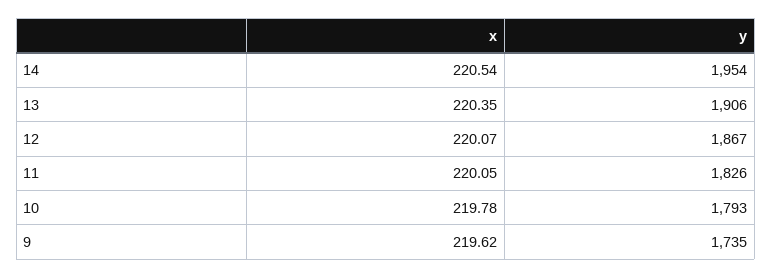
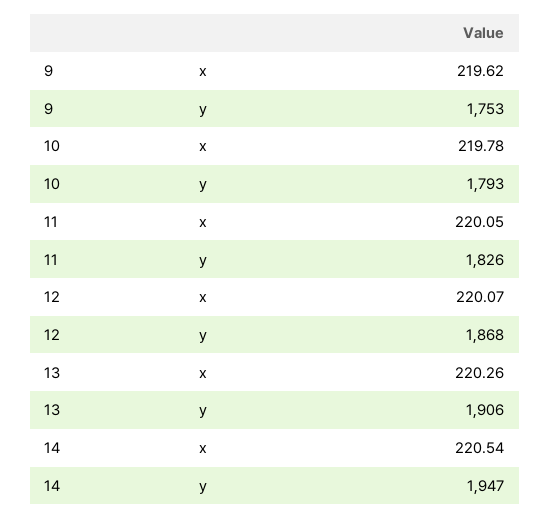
y, 14: 1954 -> 1947
x, 13: 220.35 -> 220.26
y, 12: 1867 -> 1868
y, 9: 1735 -> 1753

